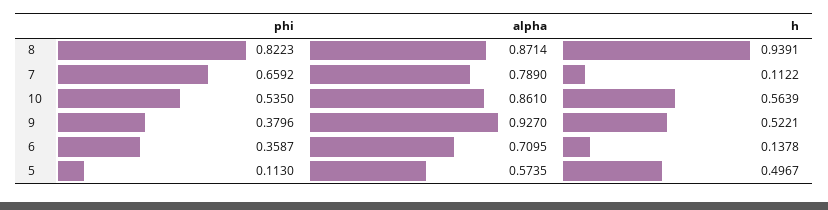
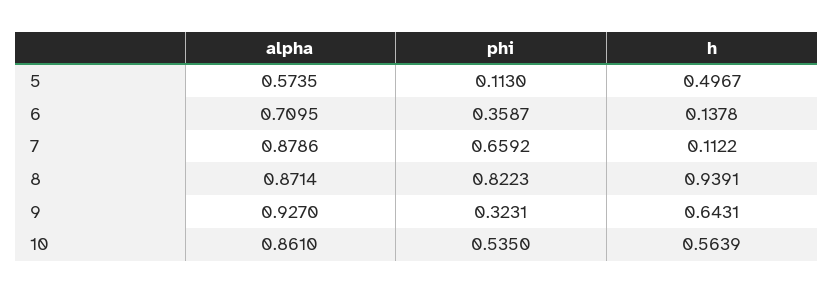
alpha, 7: 0.789 -> 0.8786
phi, 9: 0.3796 -> 0.3231
h, 9: 0.5221 -> 0.6431

